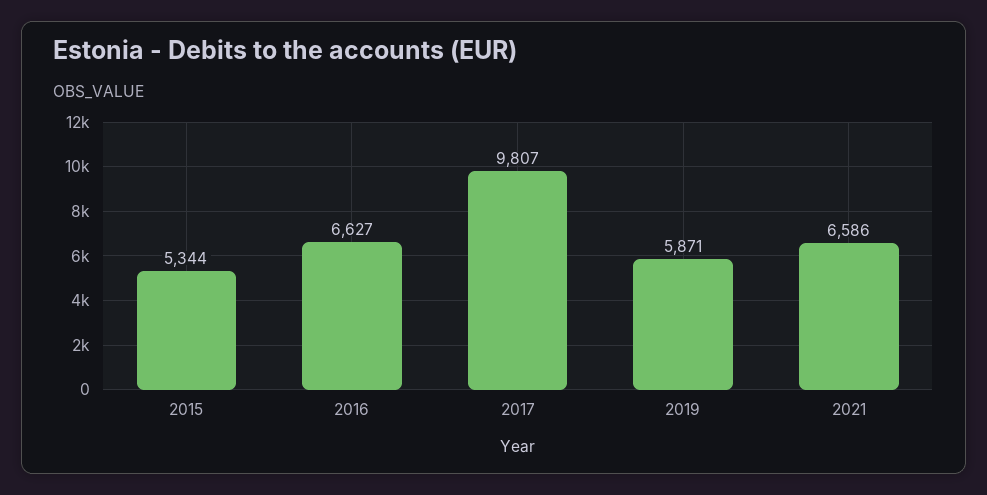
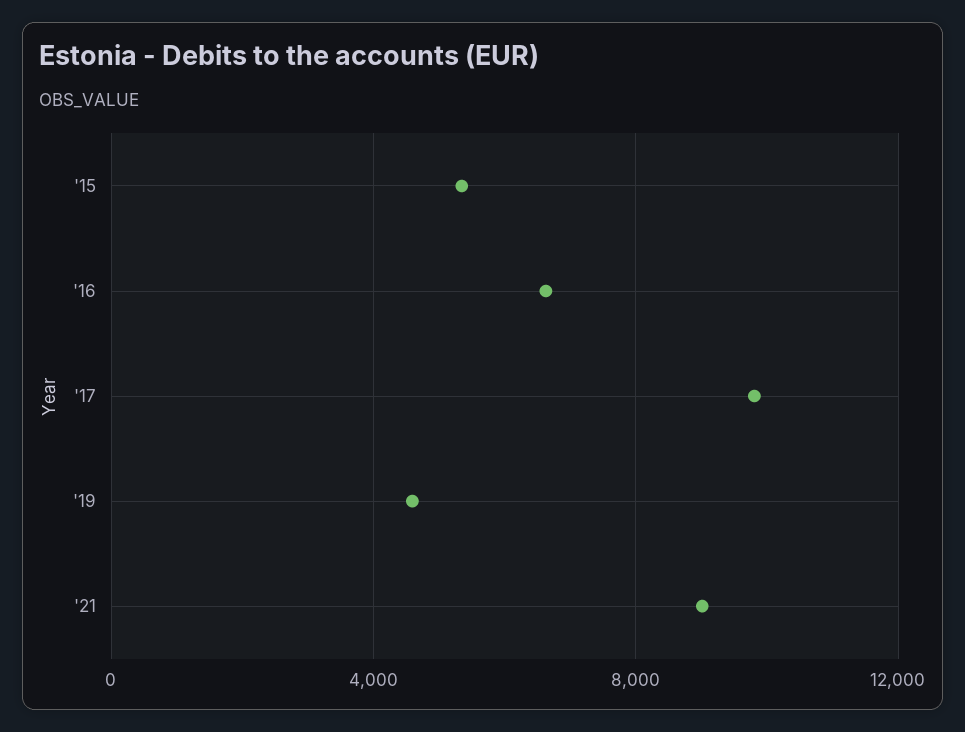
2019: 5871 -> 4500
2021: 6586 -> 9000

